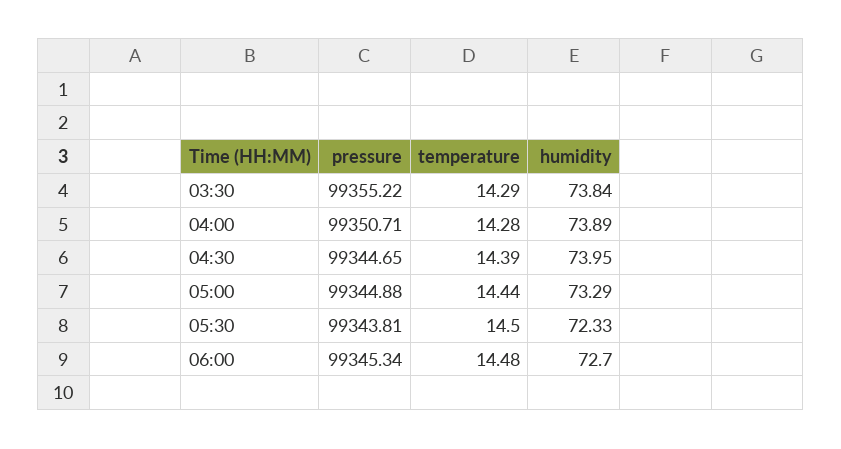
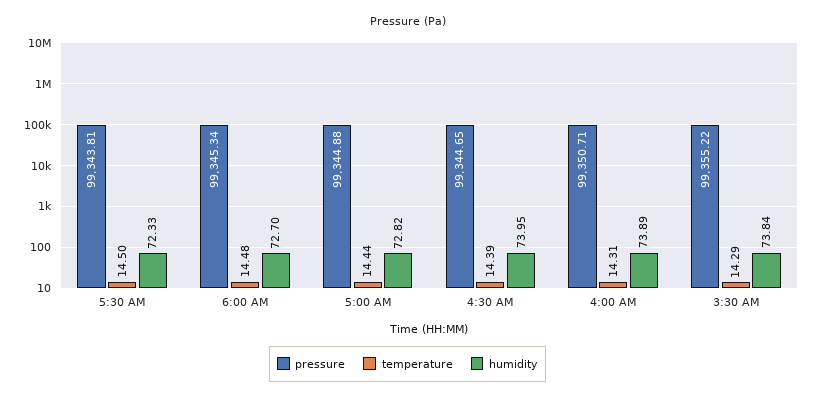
temperature, 04:00: 14.28 -> 14.31
humidity, 05:00: 73.29 -> 72.82

